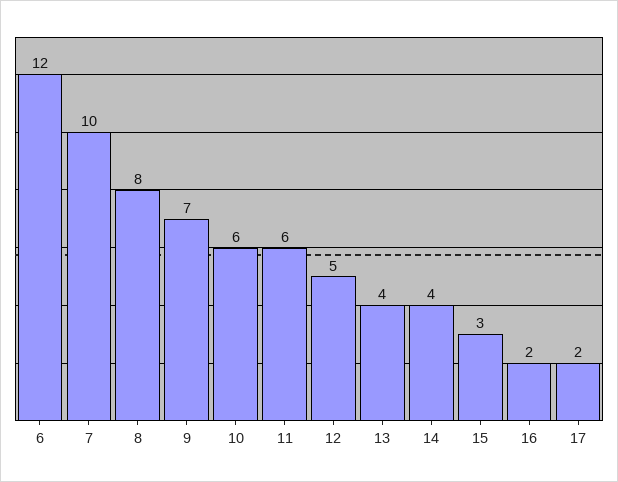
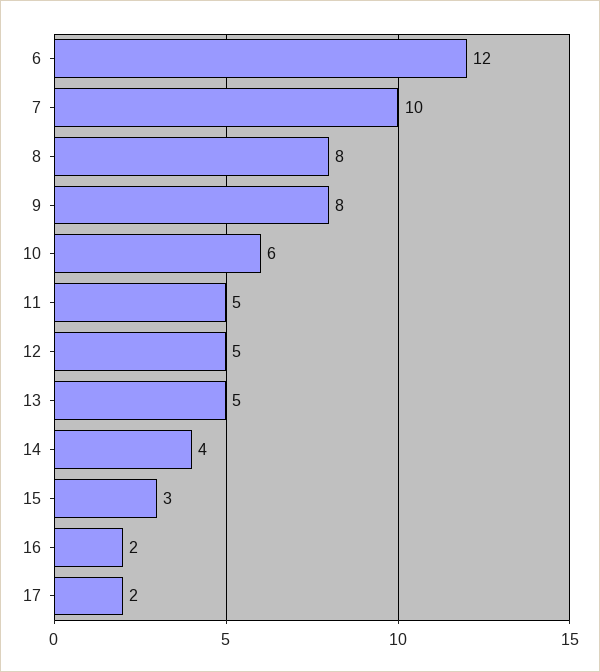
9: 7 -> 8
11: 6 -> 5
13: 4 -> 5

